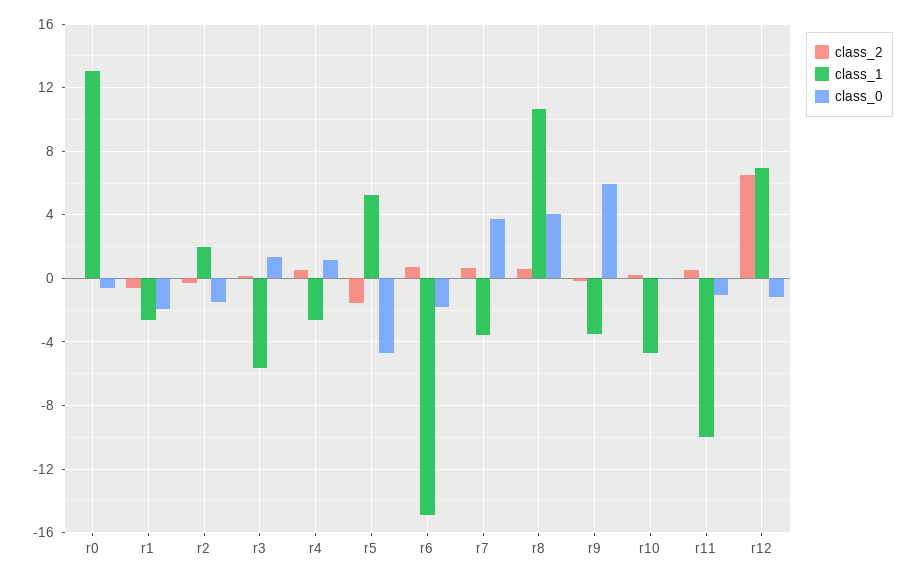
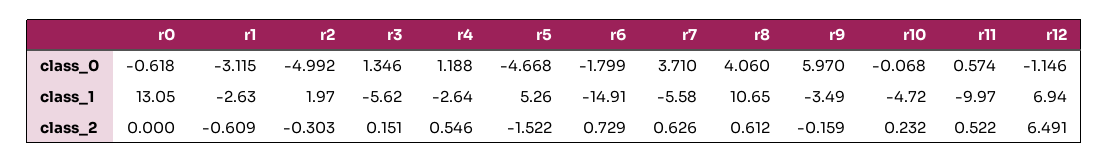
class_0, r1: -2 -> -3.115
class_0, r2: -1.5 -> -4.992
class_1, r7: -3.5 -> -5.58
class_0, r11: -1 -> 0.574

